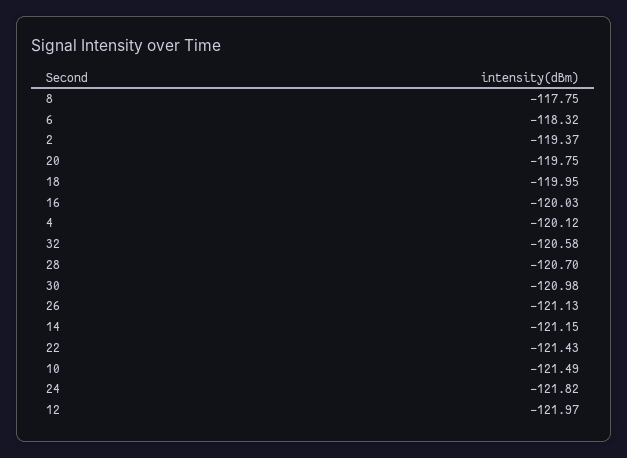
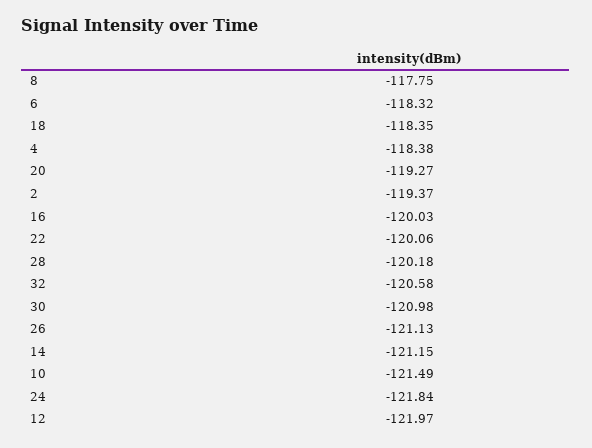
20: -119.75 -> -119.27
18: -119.95 -> -118.35
4: -120.12 -> -118.38
28: -120.7 -> -120.18
22: -121.43 -> -120.06
24: -121.82 -> -121.84

